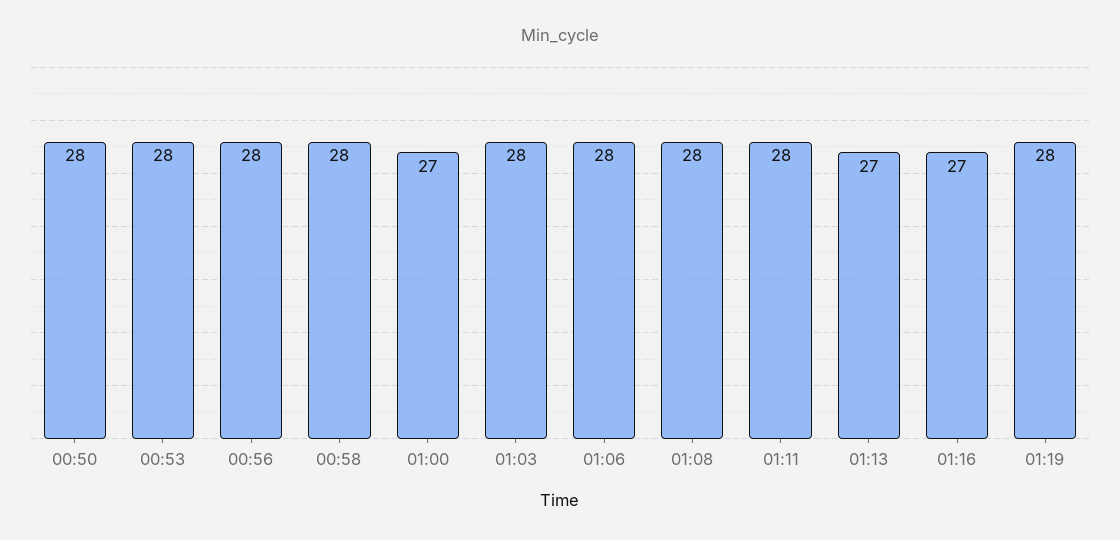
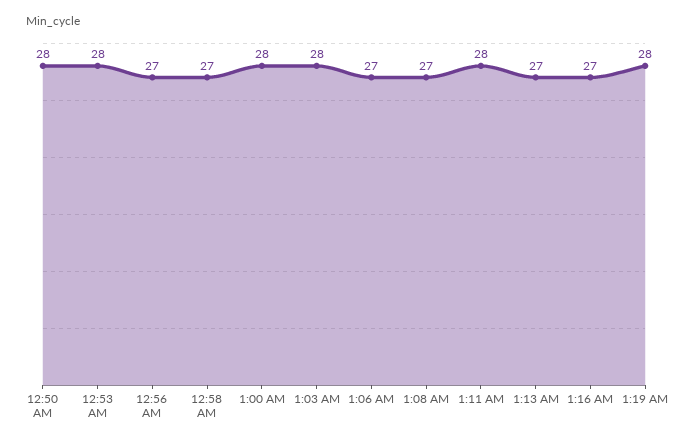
00:56: 28 -> 27
00:58: 28 -> 27
01:00: 27 -> 28
01:06: 28 -> 27
01:08: 28 -> 27

